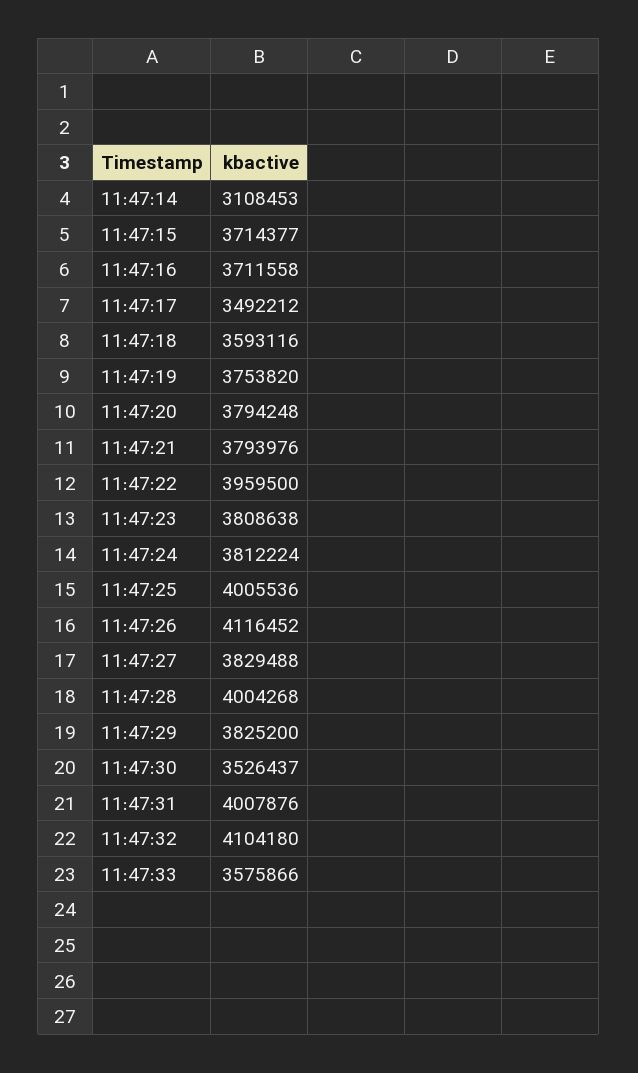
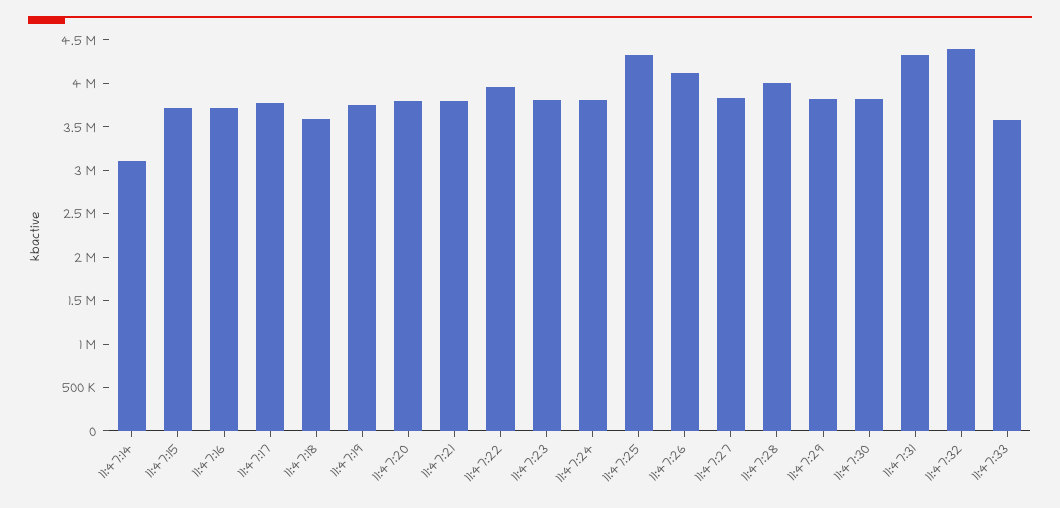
11:47:17: 3492212 -> 3800000
11:47:25: 4005536 -> 4300000
11:47:30: 3526437 -> 3800000
11:47:31: 4007876 -> 4300000
11:47:32: 4104180 -> 4400000

